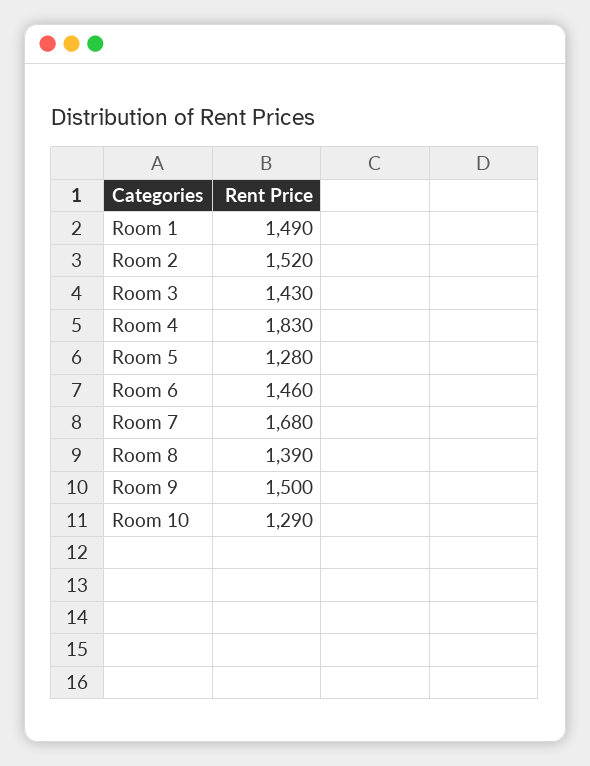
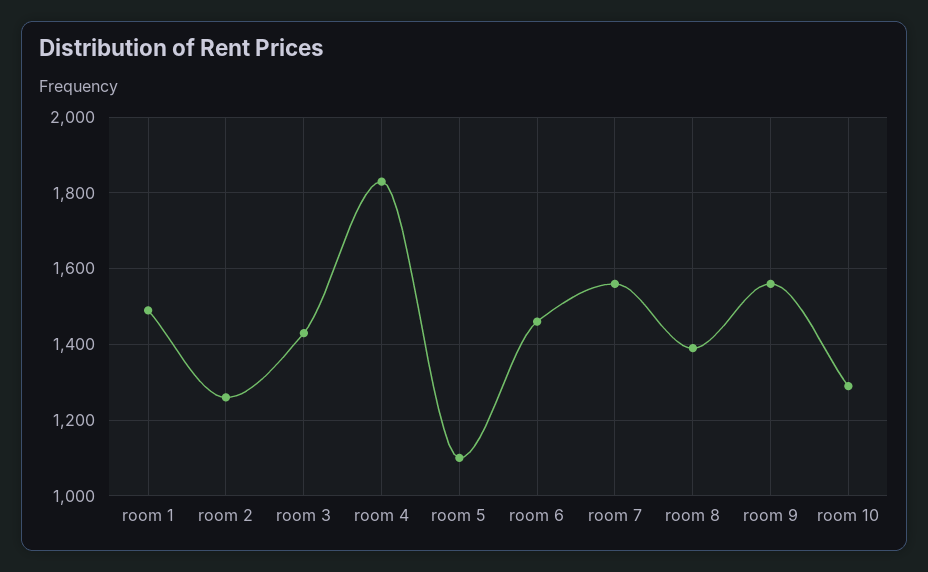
Room 2: 1520 -> 1260
Room 5: 1280 -> 1100
Room 7: 1680 -> 1560
Room 9: 1500 -> 1560

